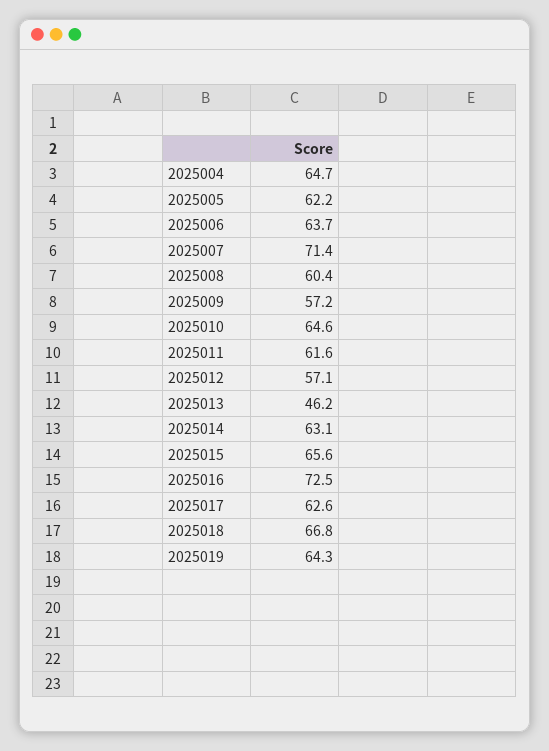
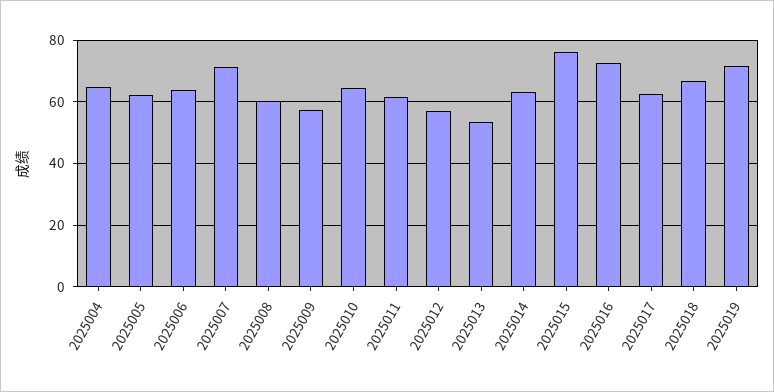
2025013: 46.2 -> 54
2025015: 65.6 -> 76
2025019: 64.3 -> 72

